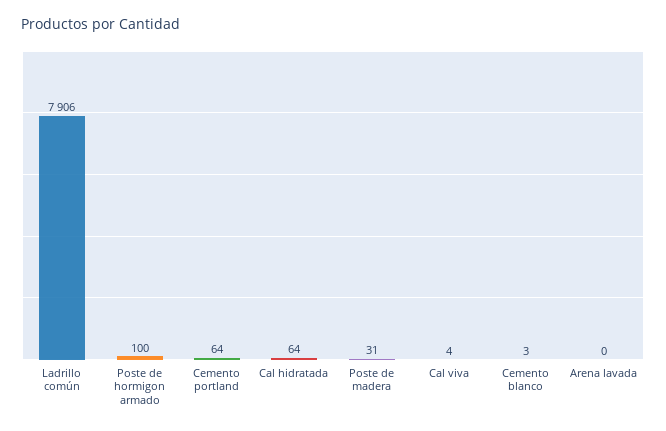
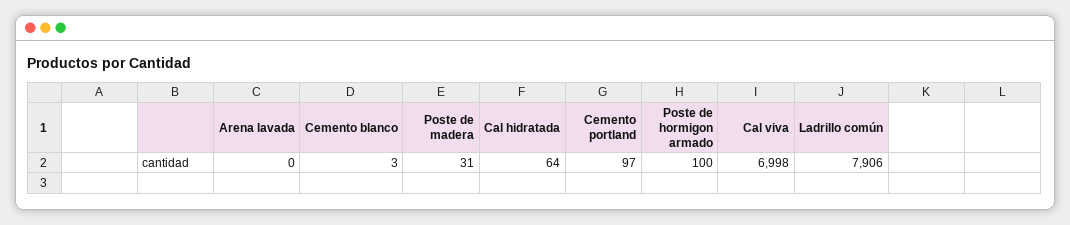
Cemento portland: 64 -> 97
Cal viva: 4 -> 6998

